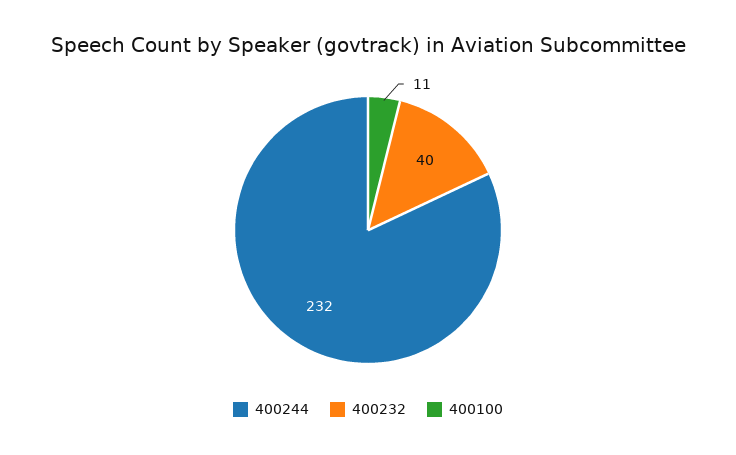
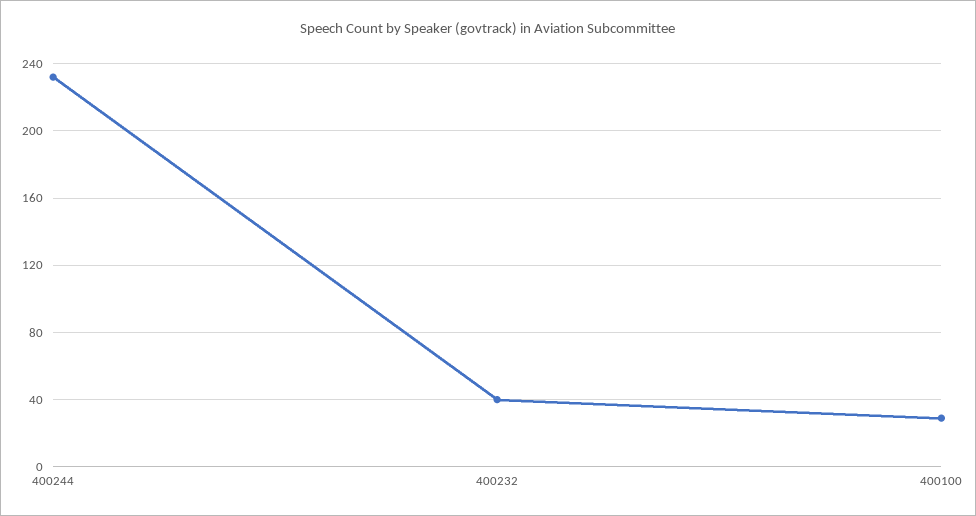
400100: 11 -> 30

